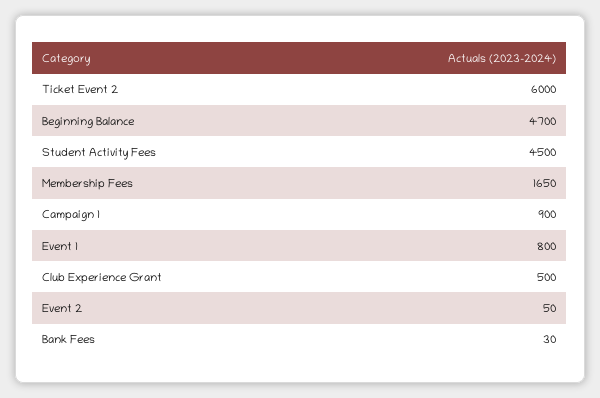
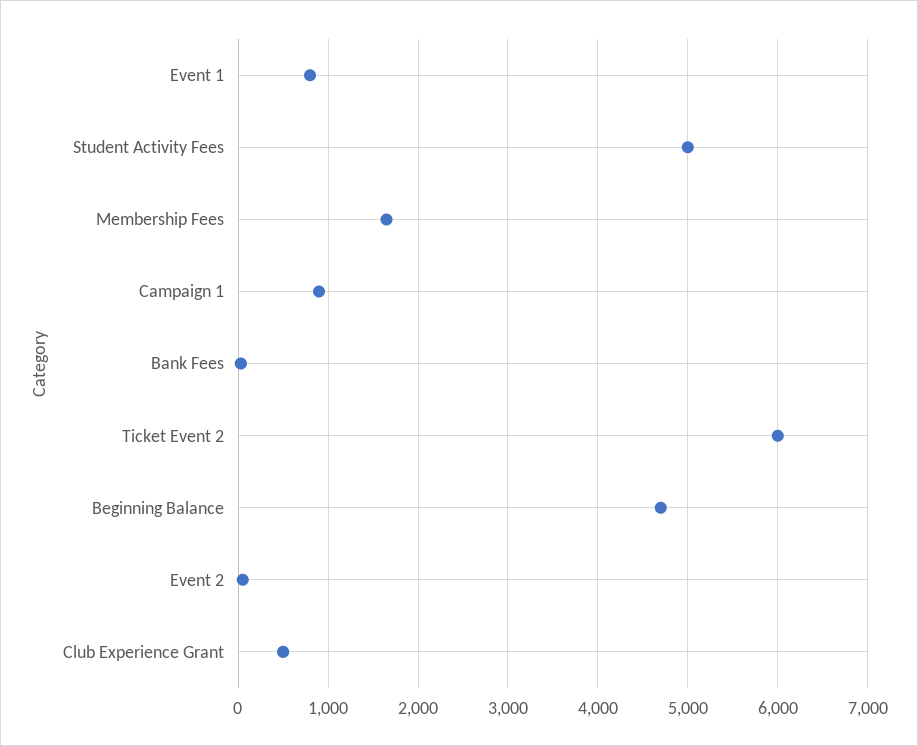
Student Activity Fees: 4500 -> 5000

